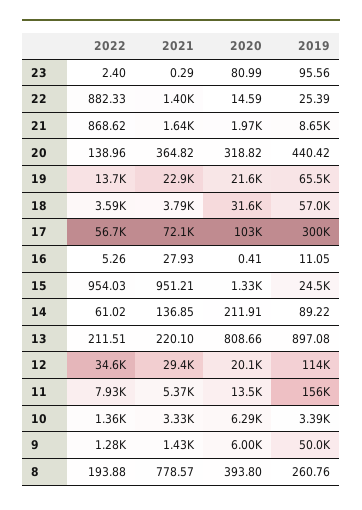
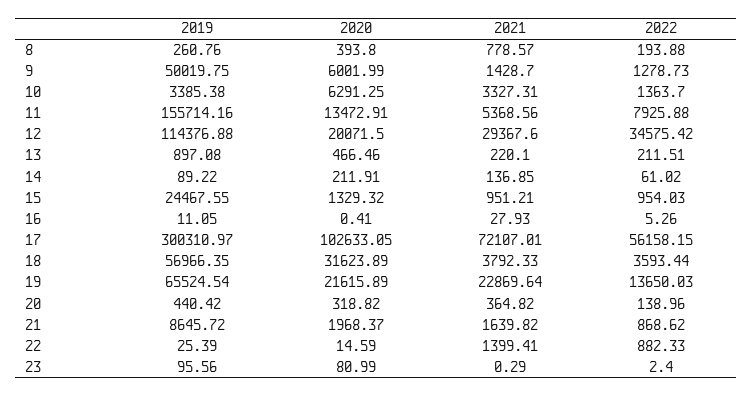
2022, 17: 56700 -> 56158.15
2020, 13: 808.66 -> 466.46

